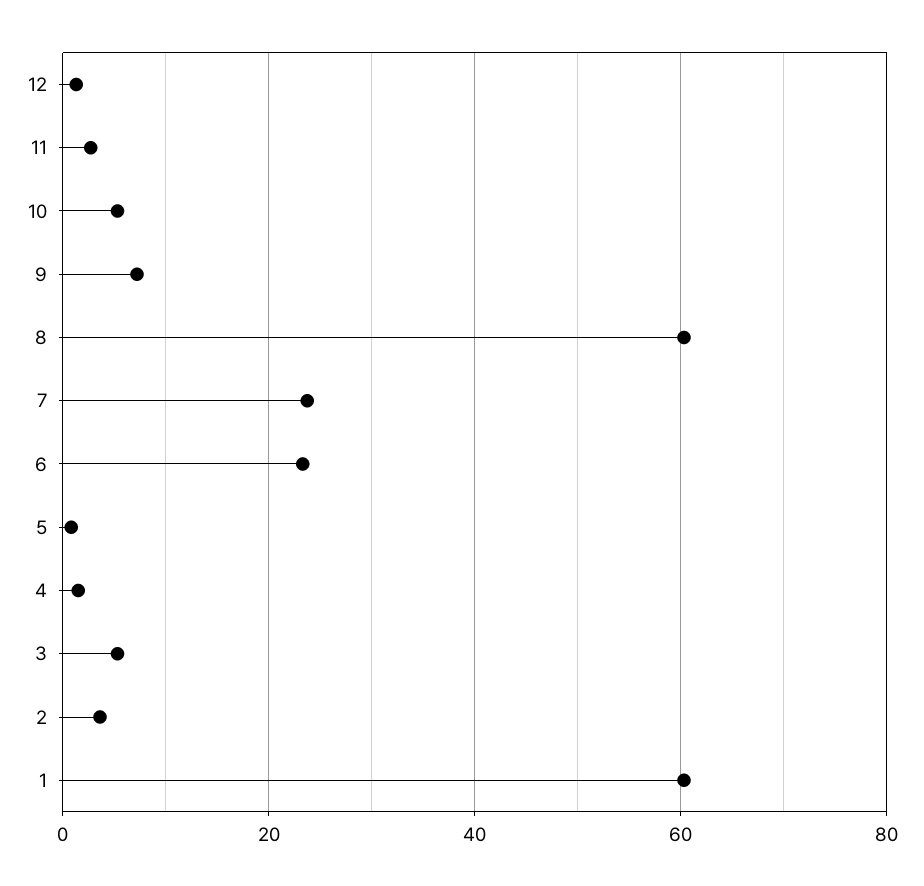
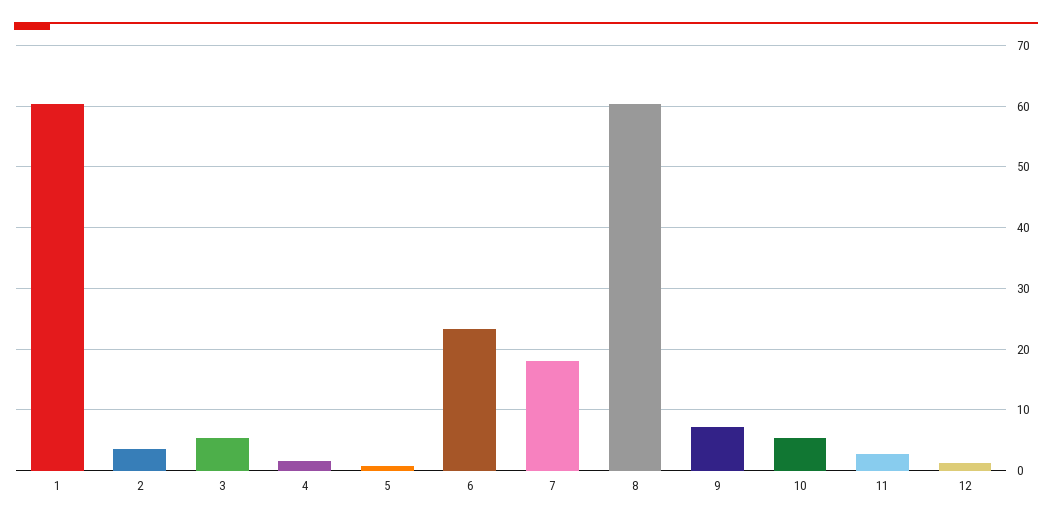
7: 24 -> 18

